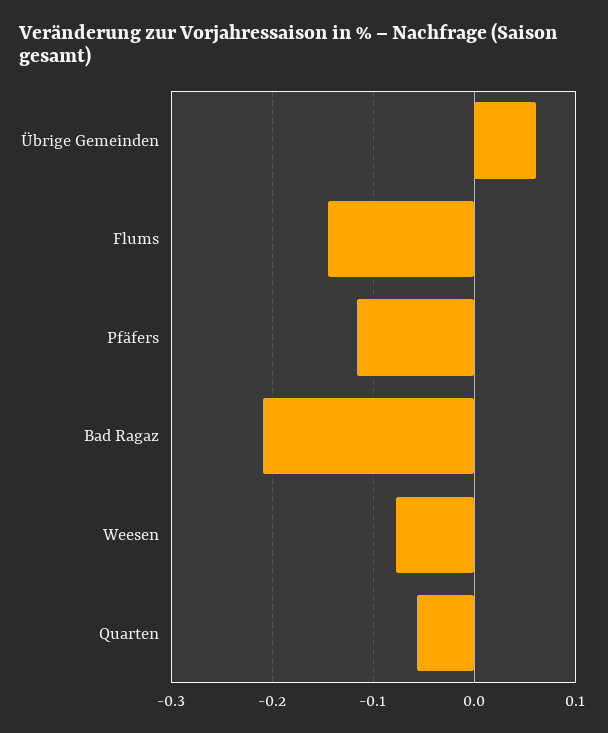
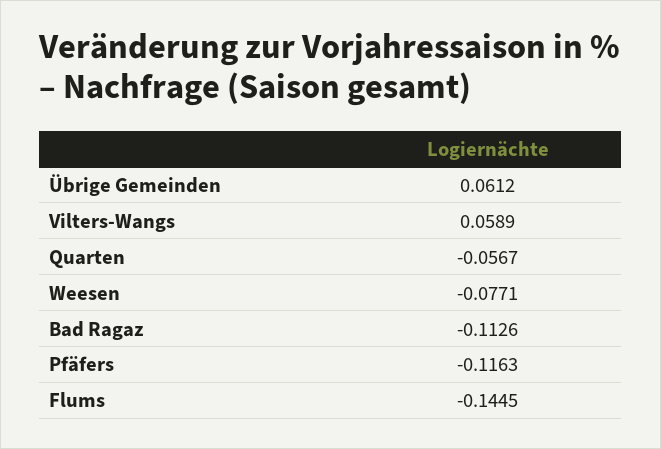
Bad Ragaz: -0.21 -> -0.1126
Vilters-Wangs: none -> 0.0589

